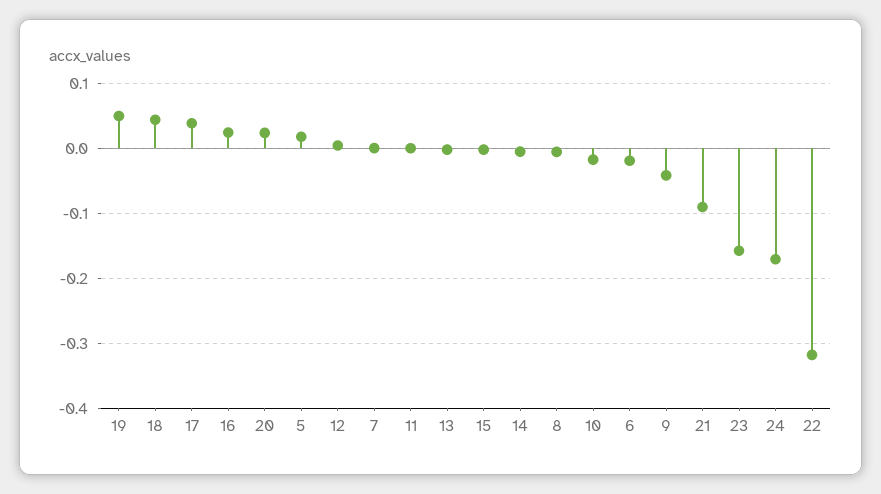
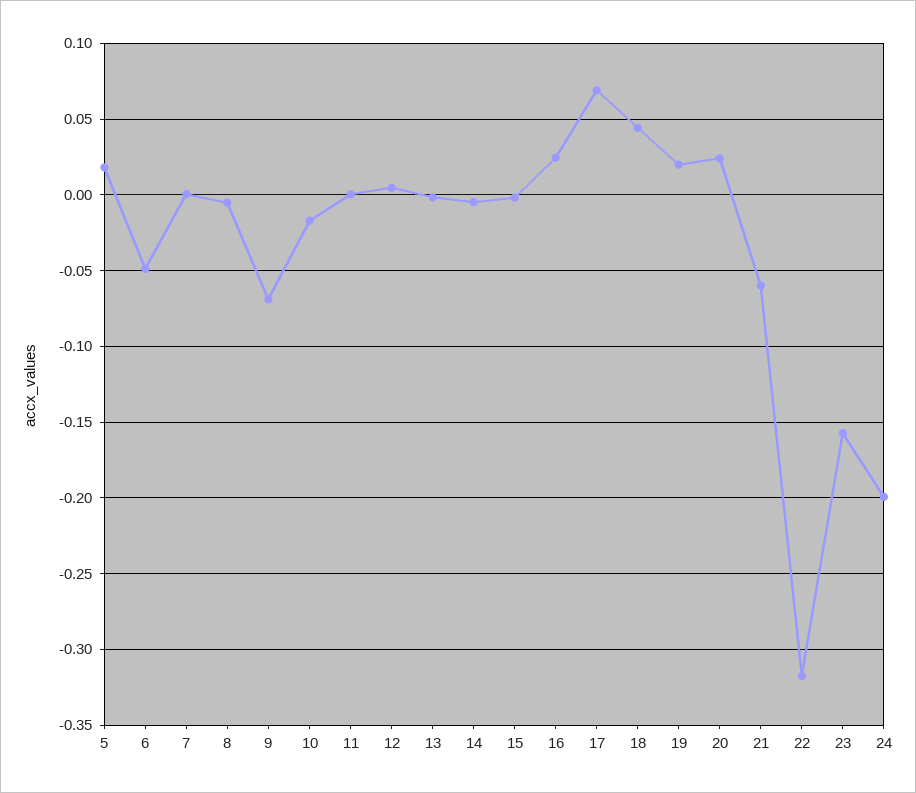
19: 0.05 -> 0.02
17: 0.04 -> 0.07
6: -0.02 -> -0.05
9: -0.04 -> -0.07
21: -0.09 -> -0.06
24: -0.17 -> -0.2

